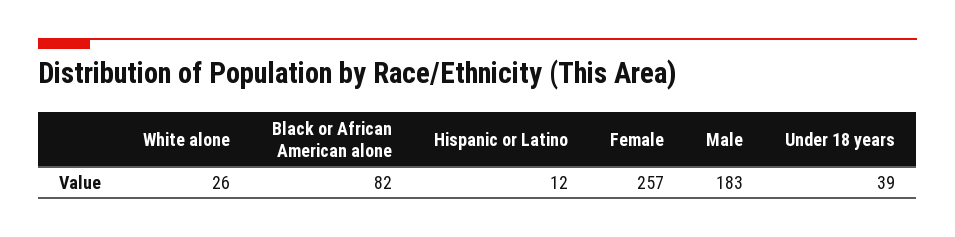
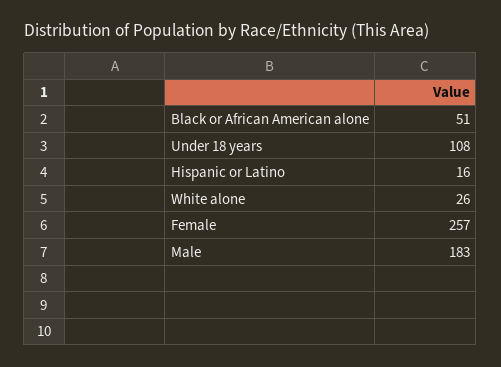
Black or African American alone: 82 -> 51
Hispanic or Latino: 12 -> 16
Under 18 years: 39 -> 108

